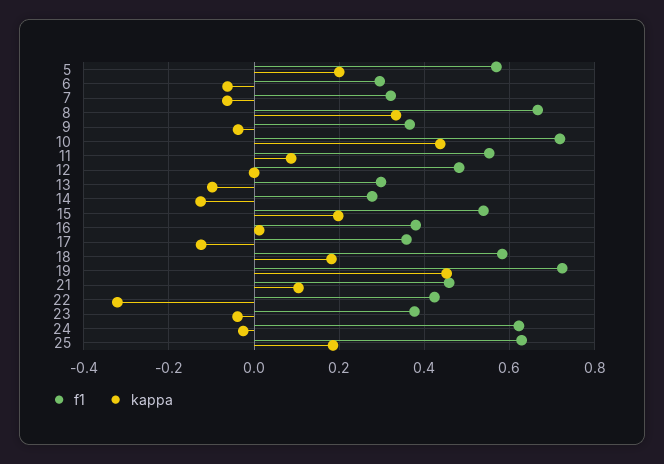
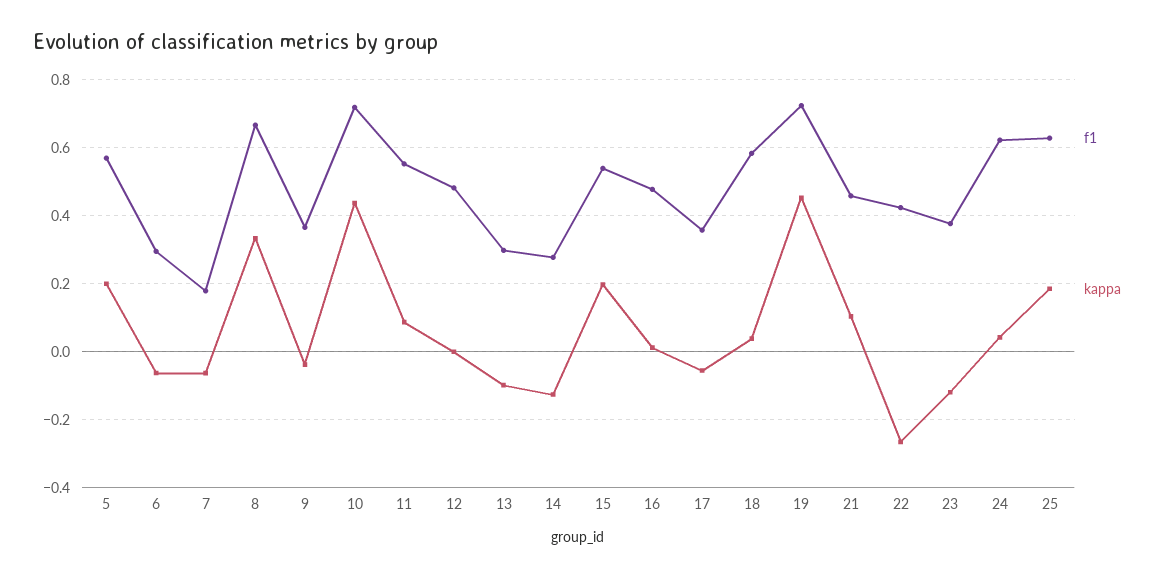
f1, 7: 0.32 -> 0.18
f1, 16: 0.38 -> 0.48
kappa, 17: -0.12 -> -0.06
kappa, 18: 0.18 -> 0.04
kappa, 22: -0.32 -> -0.26
kappa, 23: -0.04 -> -0.12
kappa, 24: -0.02 -> 0.04

